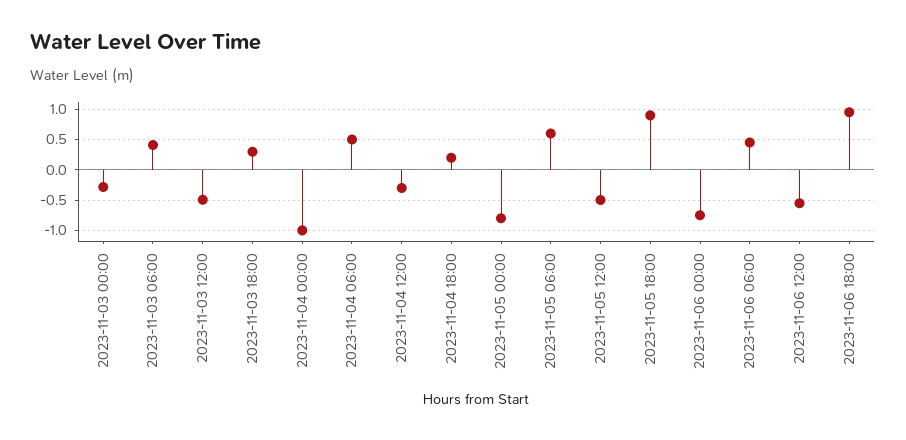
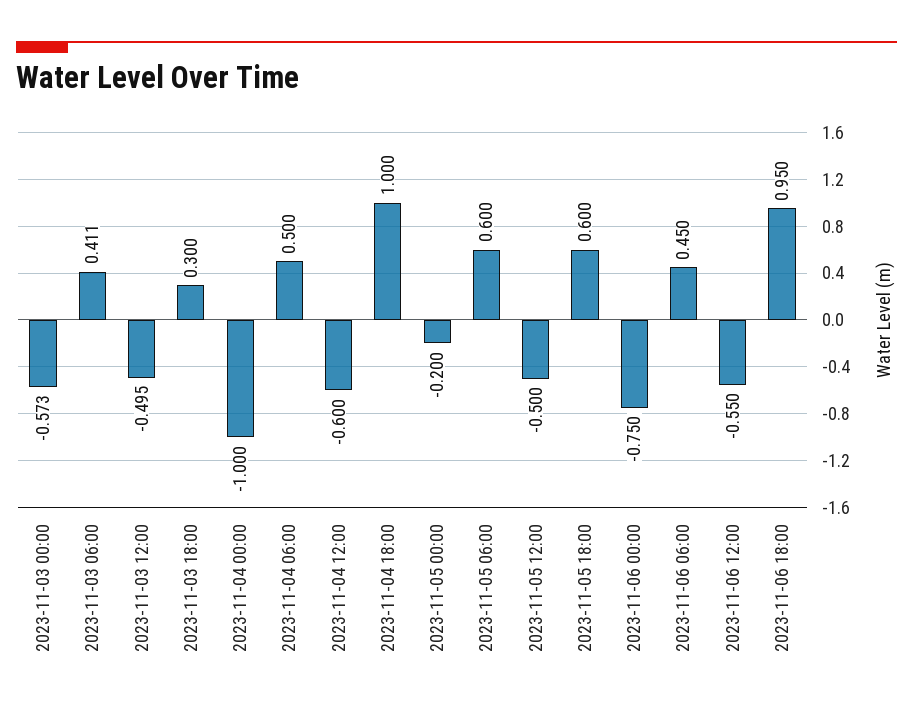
2023-11-03 00:00: -0.3 -> -0.573
2023-11-04 12:00: -0.3 -> -0.6
2023-11-04 18:00: 0.2 -> 1
2023-11-05 00:00: -0.8 -> -0.2
2023-11-05 18:00: 0.9 -> 0.6

